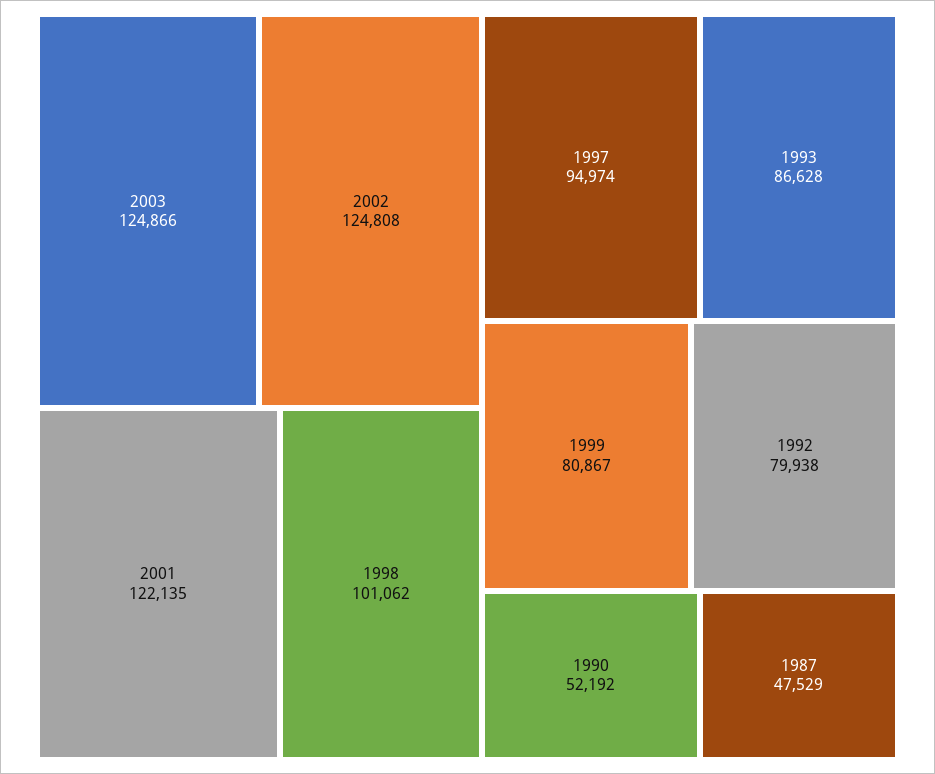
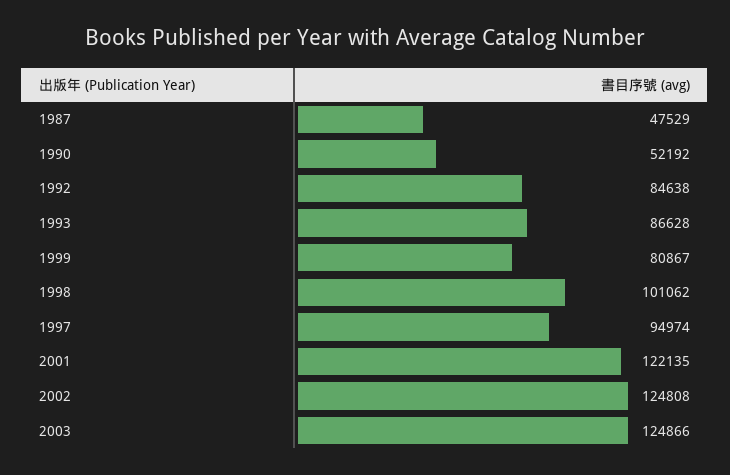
1992: 79938 -> 84638

